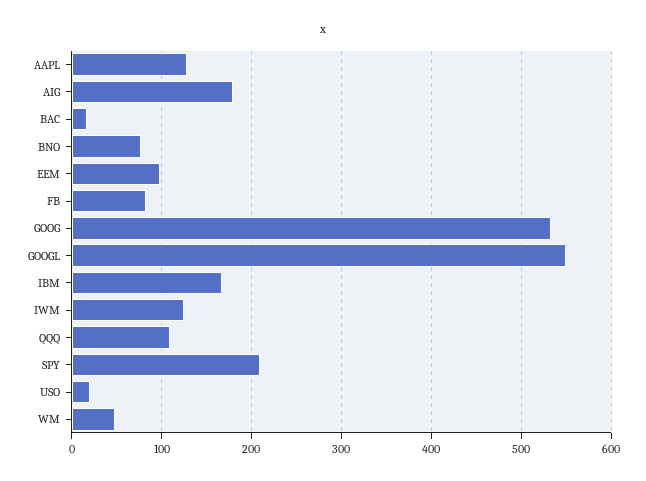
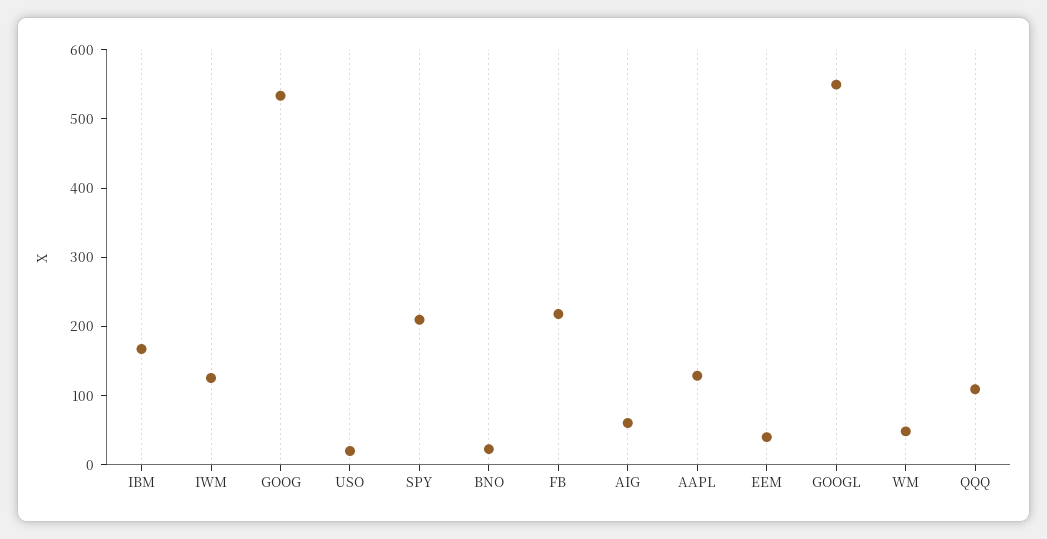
AIG: 180 -> 60
BAC: 20 -> none
BNO: 80 -> 20
EEM: 100 -> 40
FB: 80 -> 220

